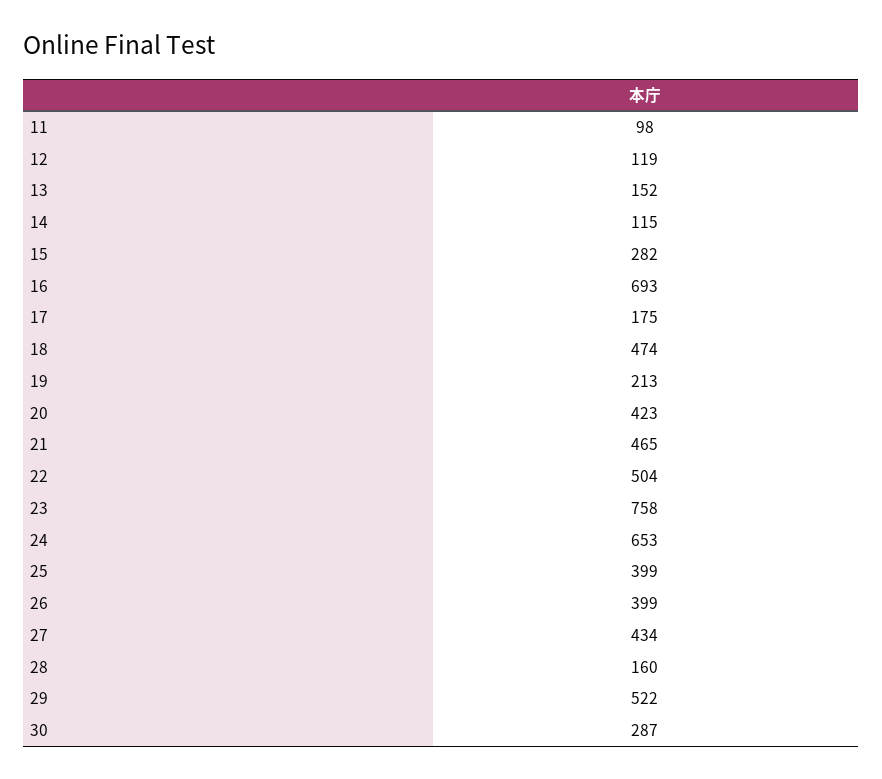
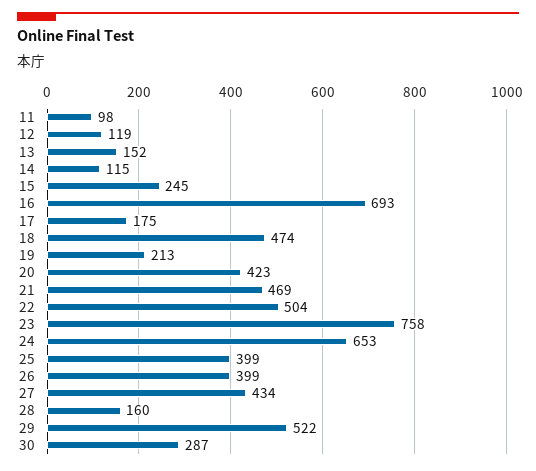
15: 282 -> 245
21: 465 -> 469

